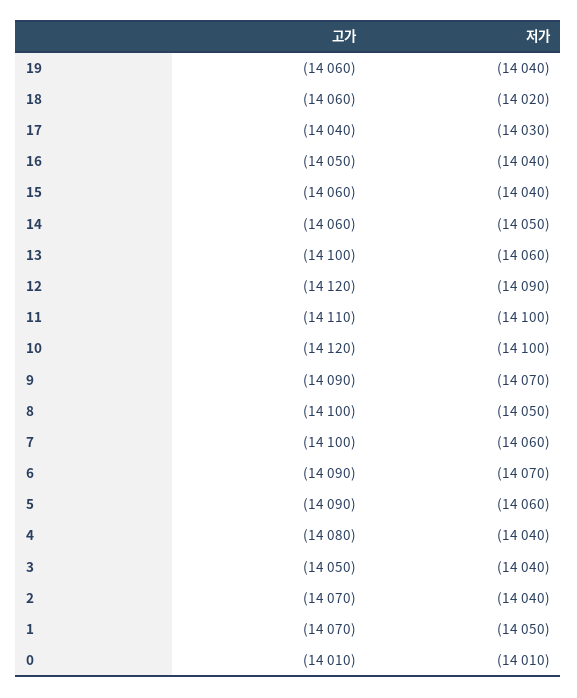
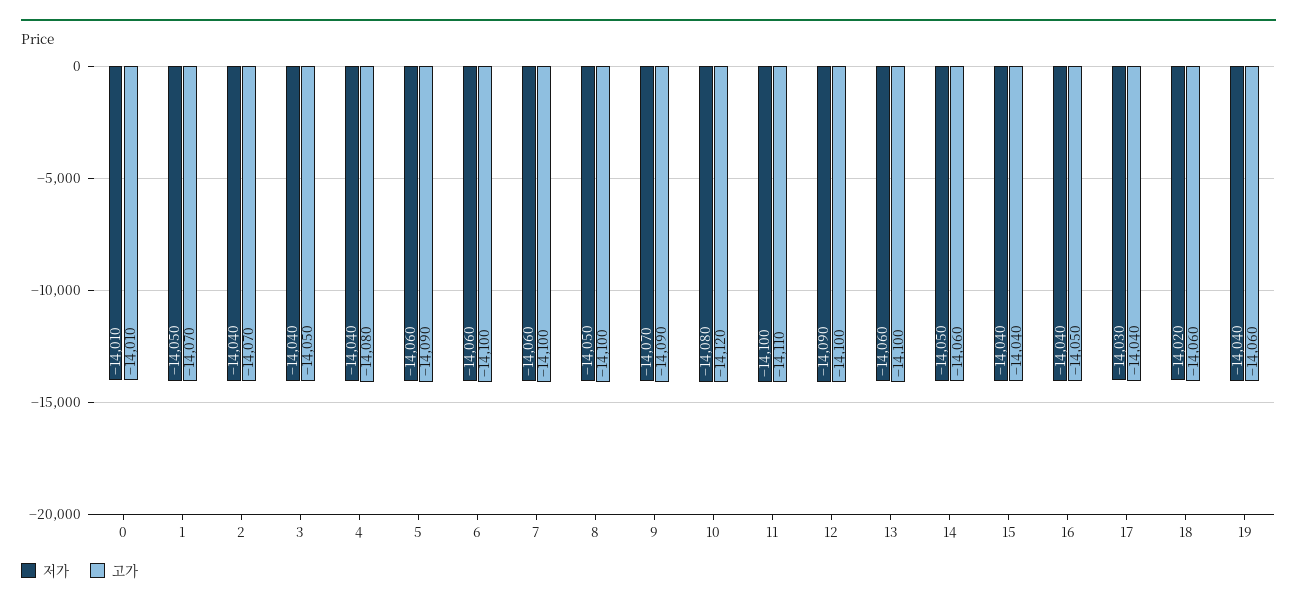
고가, 15: -14060 -> -14040
고가, 12: -14120 -> -14100
저가, 10: -14100 -> -14080
고가, 6: -14090 -> -14100
저가, 6: -14070 -> -14060

